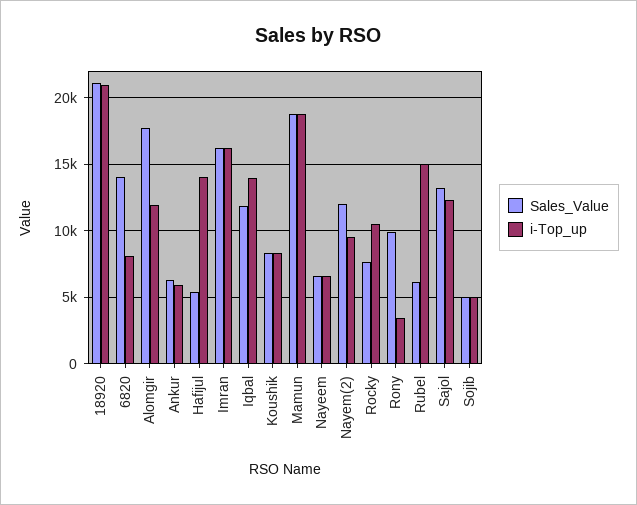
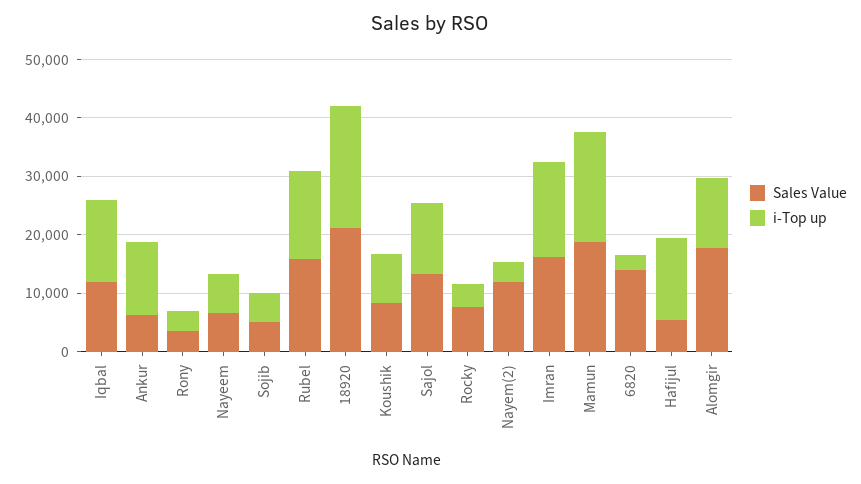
i-Top_up, 6820: 8000 -> 2000
i-Top_up, Ankur: 6000 -> 12000
i-Top_up, Nayem(2): 9500 -> 4000
i-Top_up, Rocky: 10500 -> 4000
Sales_Value, Rony: 10000 -> 4000
Sales_Value, Rubel: 6000 -> 16000

